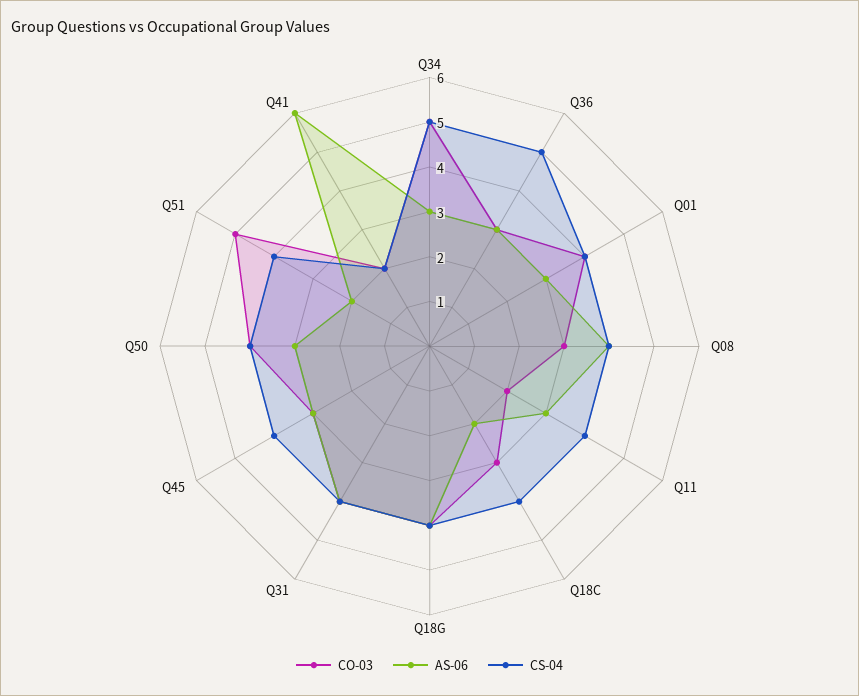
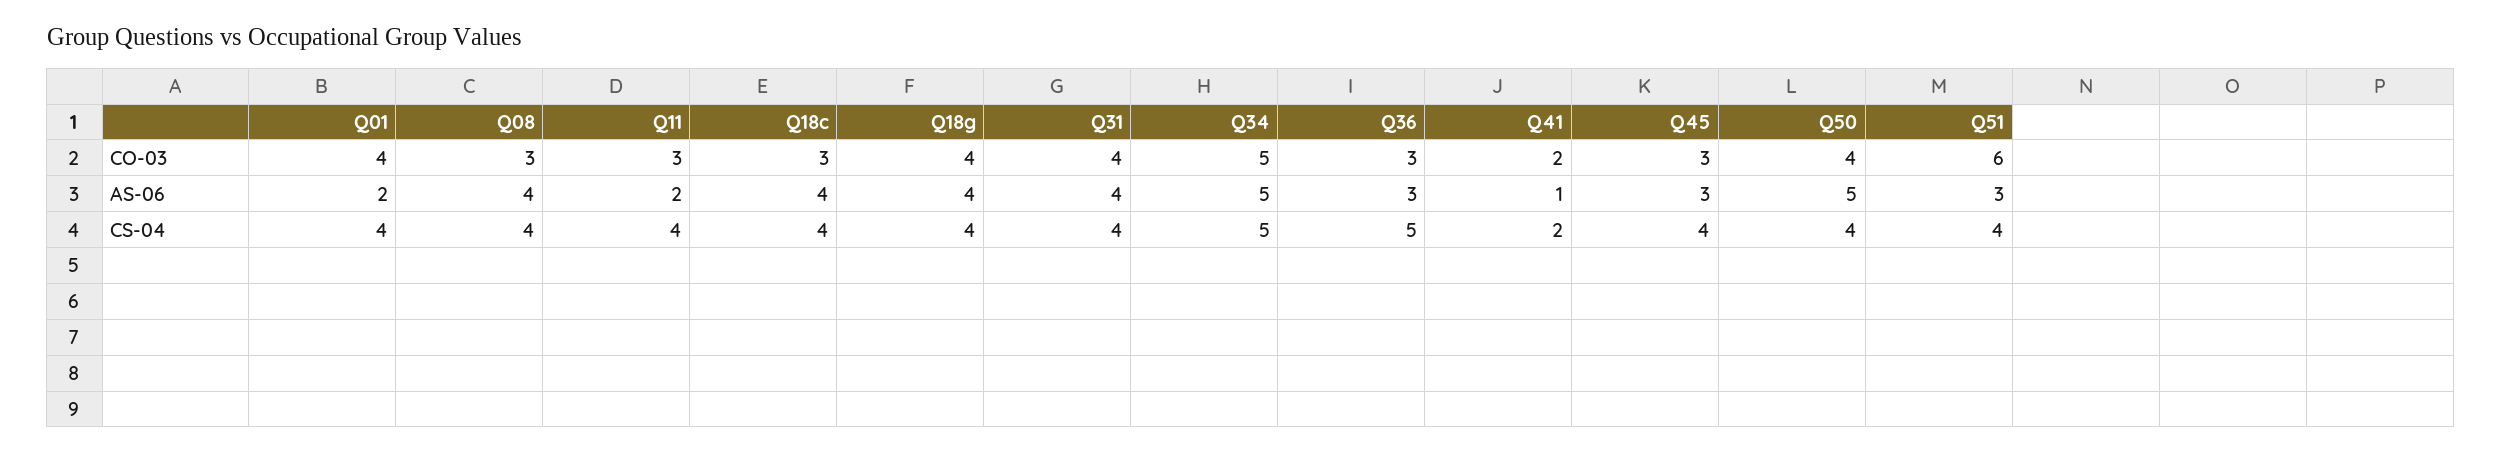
AS-06, Q34: 3 -> 5
AS-06, Q01: 3 -> 2
CO-03, Q11: 2 -> 3
AS-06, Q11: 3 -> 2
AS-06, Q18C: 2 -> 4
AS-06, Q50: 3 -> 5
CO-03, Q51: 5 -> 6
AS-06, Q51: 2 -> 3
AS-06, Q41: 6 -> 1

